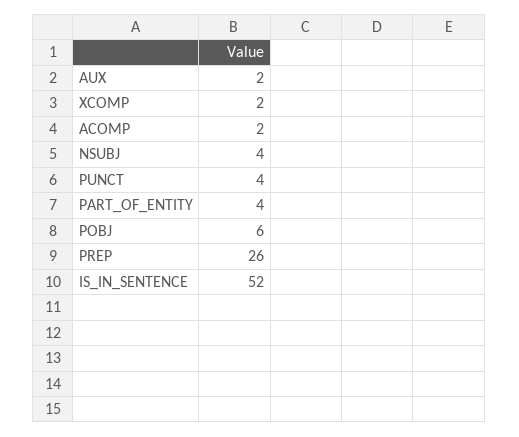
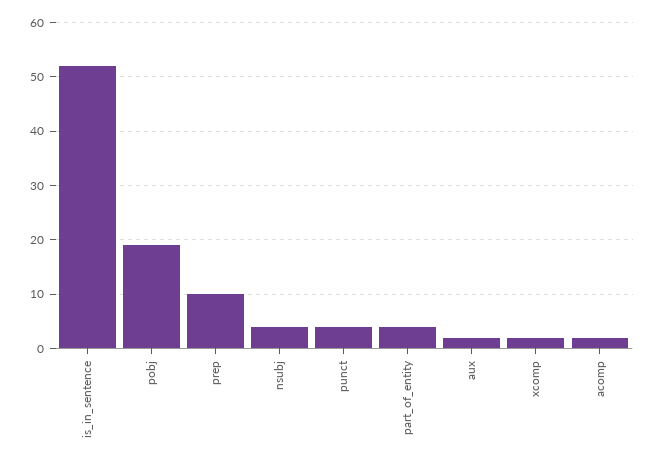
POBJ: 6 -> 20
PREP: 26 -> 10

